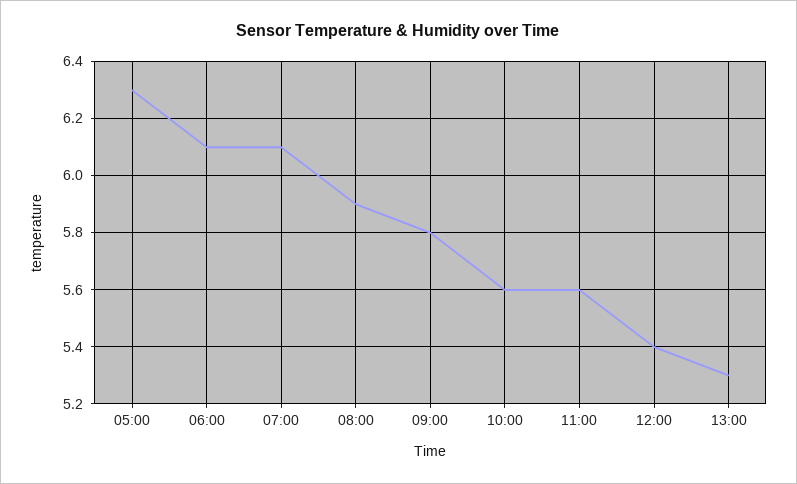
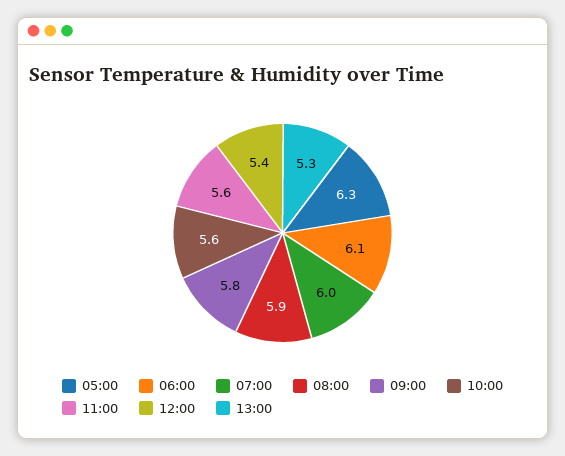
07:00: 6.1 -> 6

